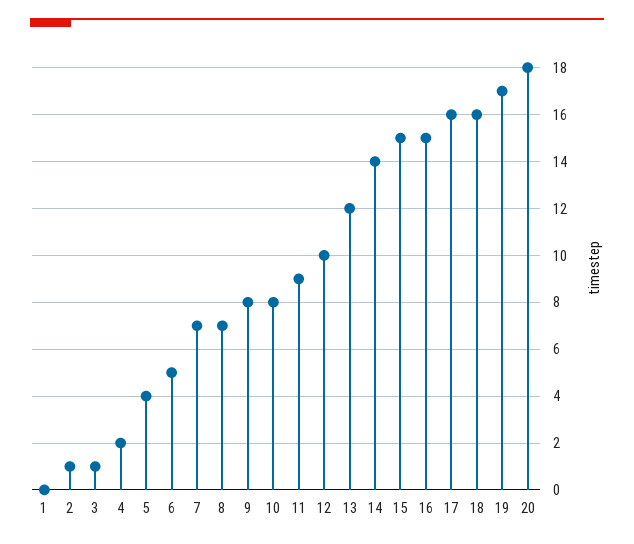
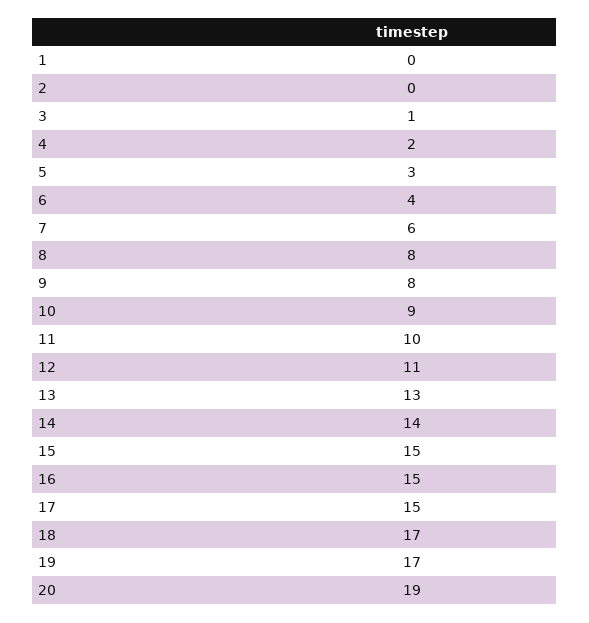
2: 1 -> 0
5: 4 -> 3
6: 5 -> 4
7: 7 -> 6
8: 7 -> 8
10: 8 -> 9
11: 9 -> 10
12: 10 -> 11
13: 12 -> 13
17: 16 -> 15
18: 16 -> 17
20: 18 -> 19

